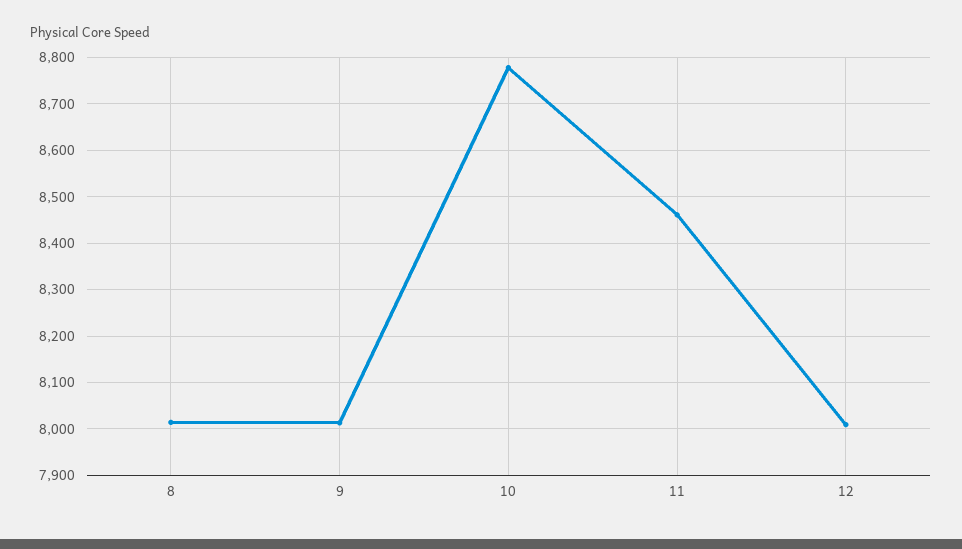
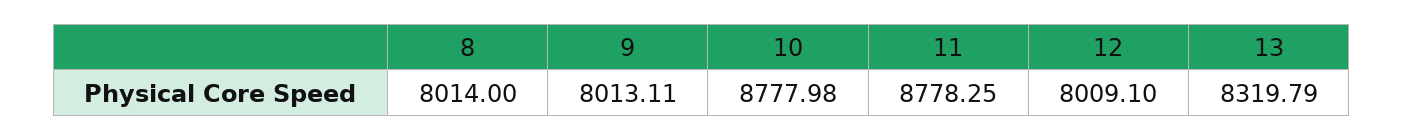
11: 8460 -> 8778.25
13: none -> 8319.79

